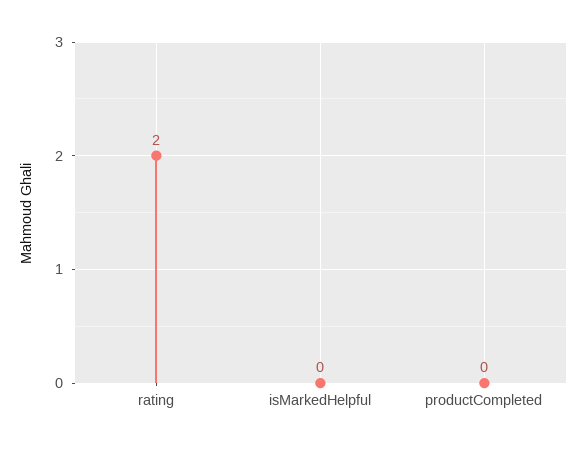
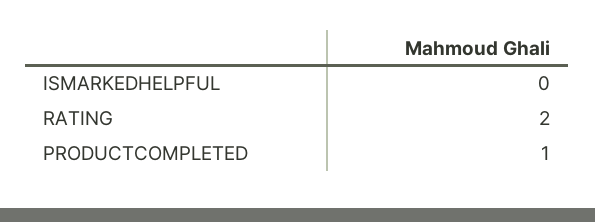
productCompleted: 0 -> 1

